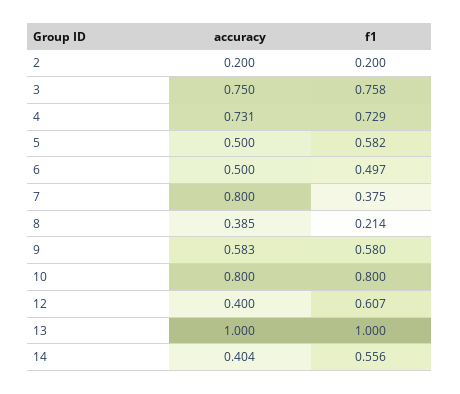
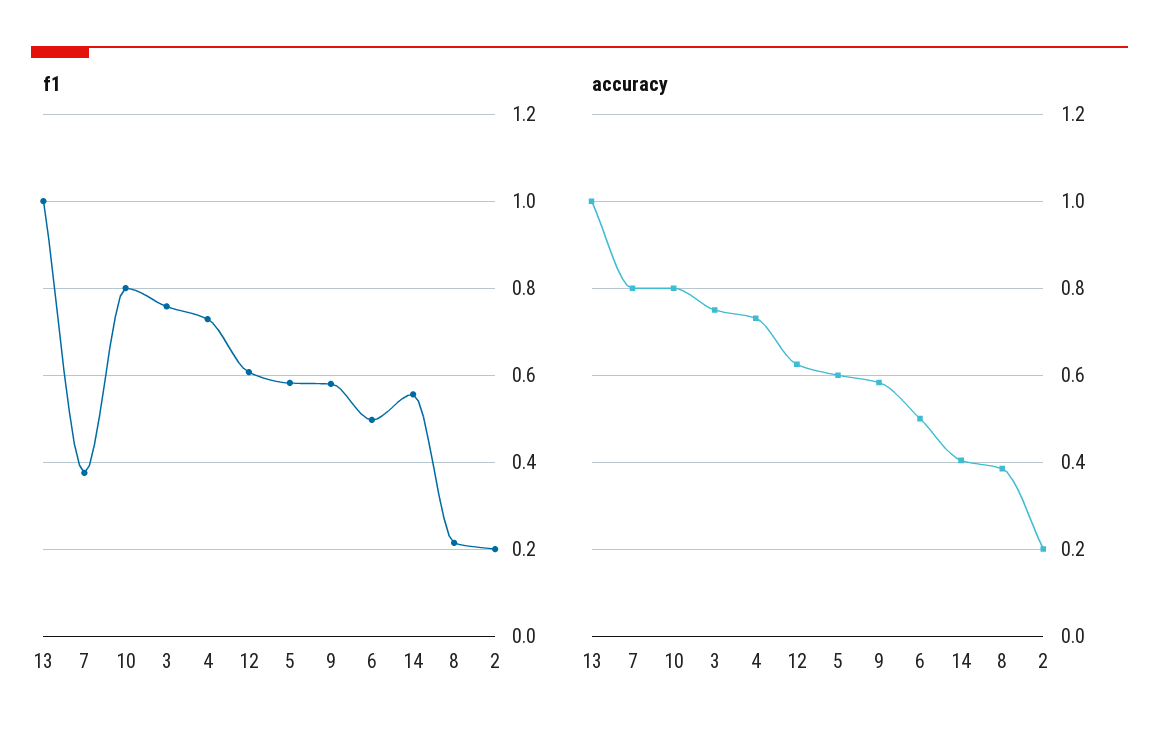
accuracy, 5: 0.5 -> 0.6
accuracy, 12: 0.4 -> 0.62

